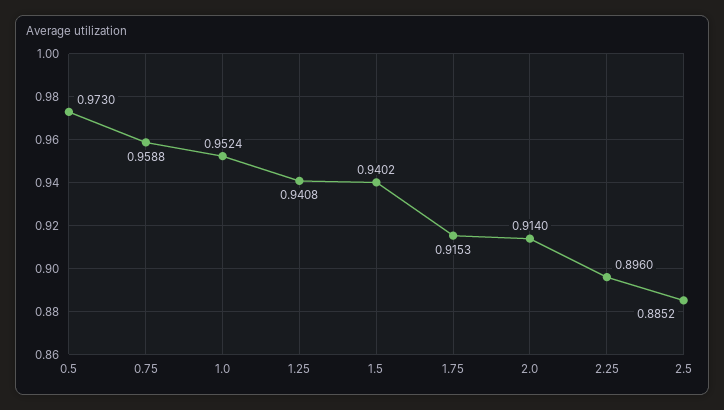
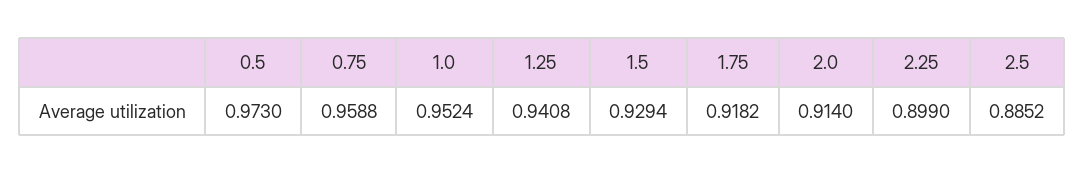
1.5: 0.9402 -> 0.9294
1.75: 0.9153 -> 0.9182
2.25: 0.896 -> 0.899

